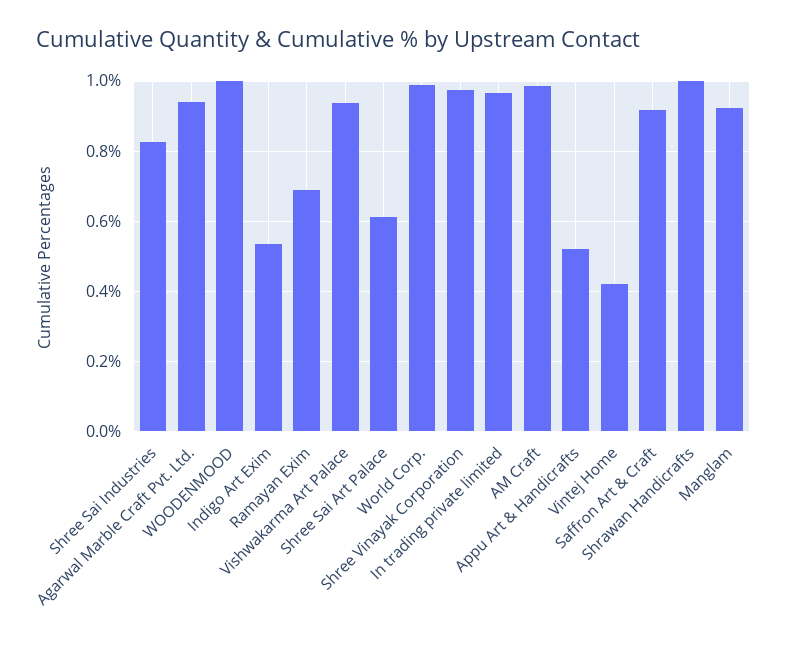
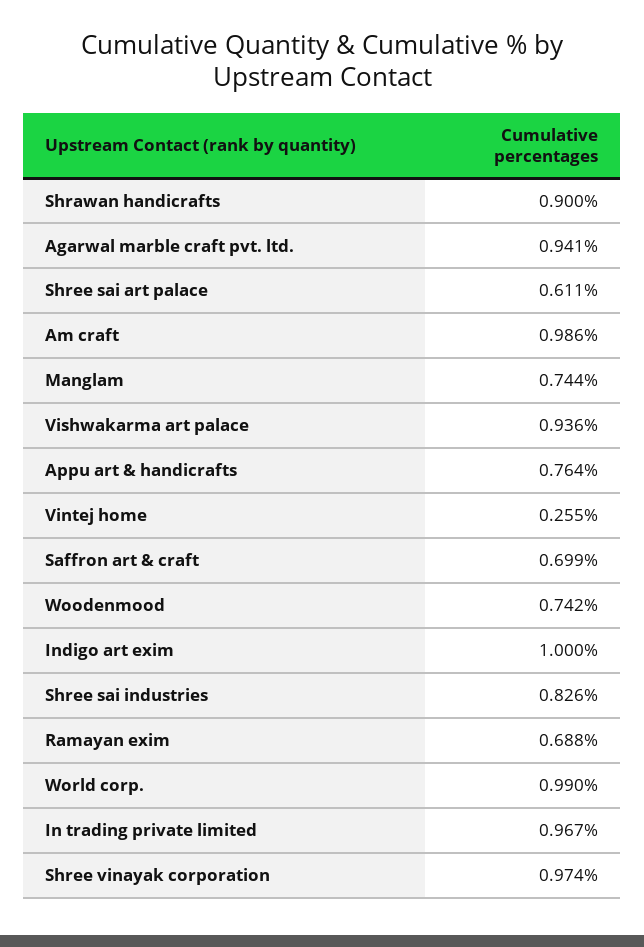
WOODENMOOD: 1 -> 0.742
Indigo Art Exim: 0.54 -> 1
Appu Art & Handicrafts: 0.52 -> 0.764
Vintej Home: 0.42 -> 0.255
Saffron Art & Craft: 0.92 -> 0.699
Shrawan Handicrafts: 1 -> 0.9
Manglam: 0.92 -> 0.744

